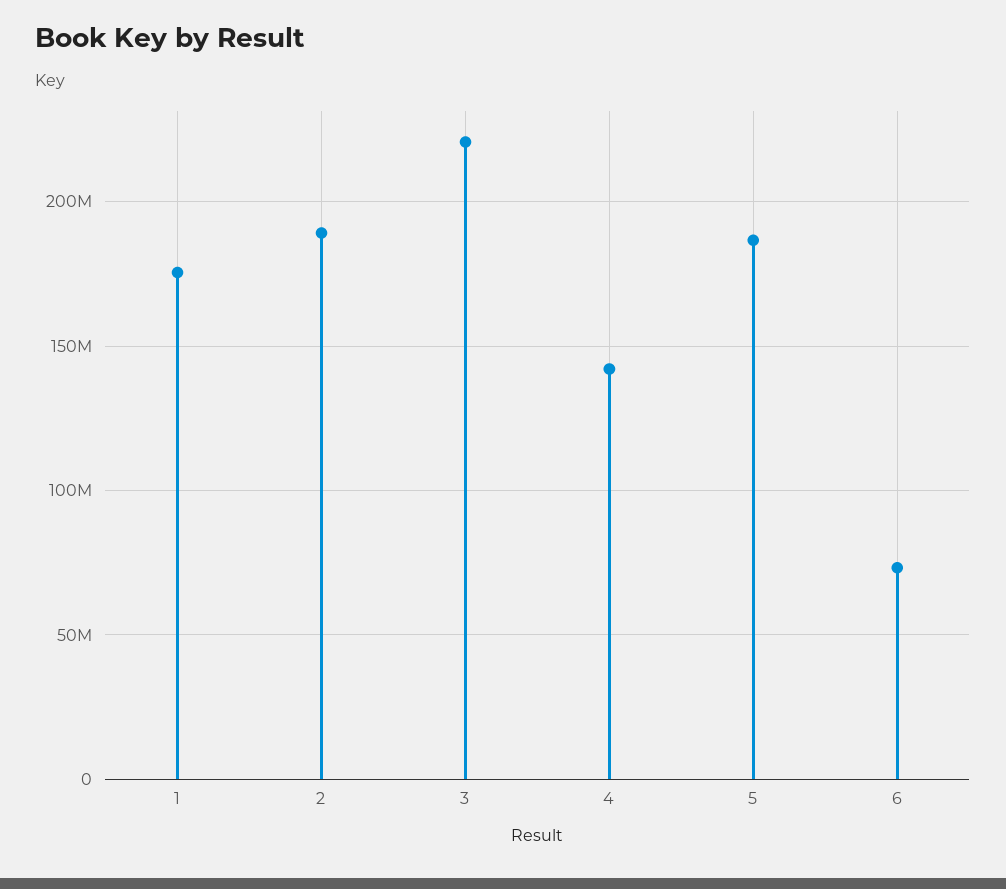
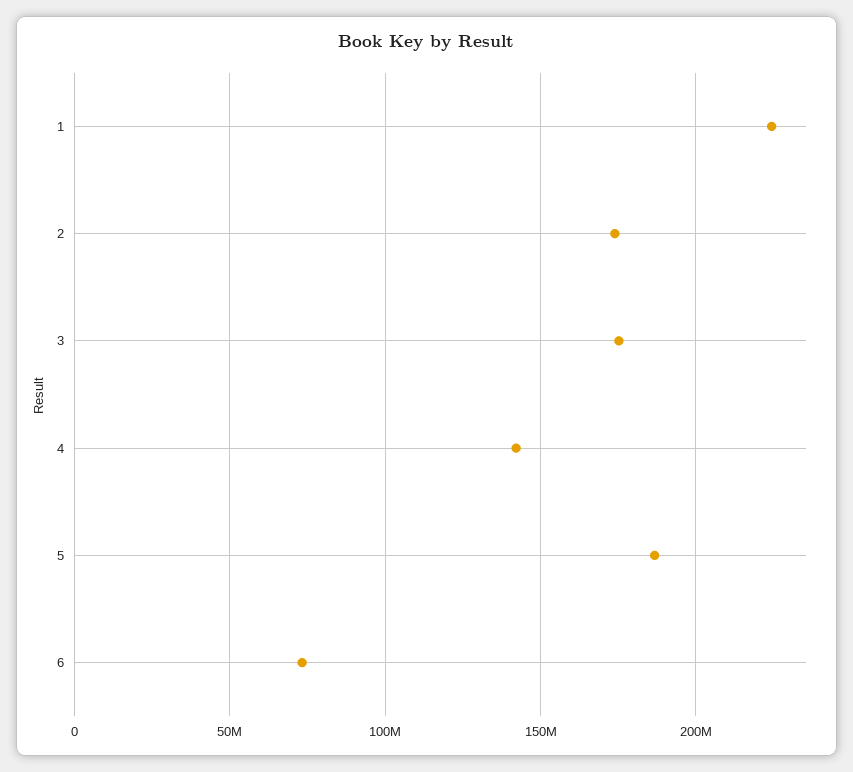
1: 175000000 -> 225000000
2: 190000000 -> 175000000
3: 220000000 -> 175000000

